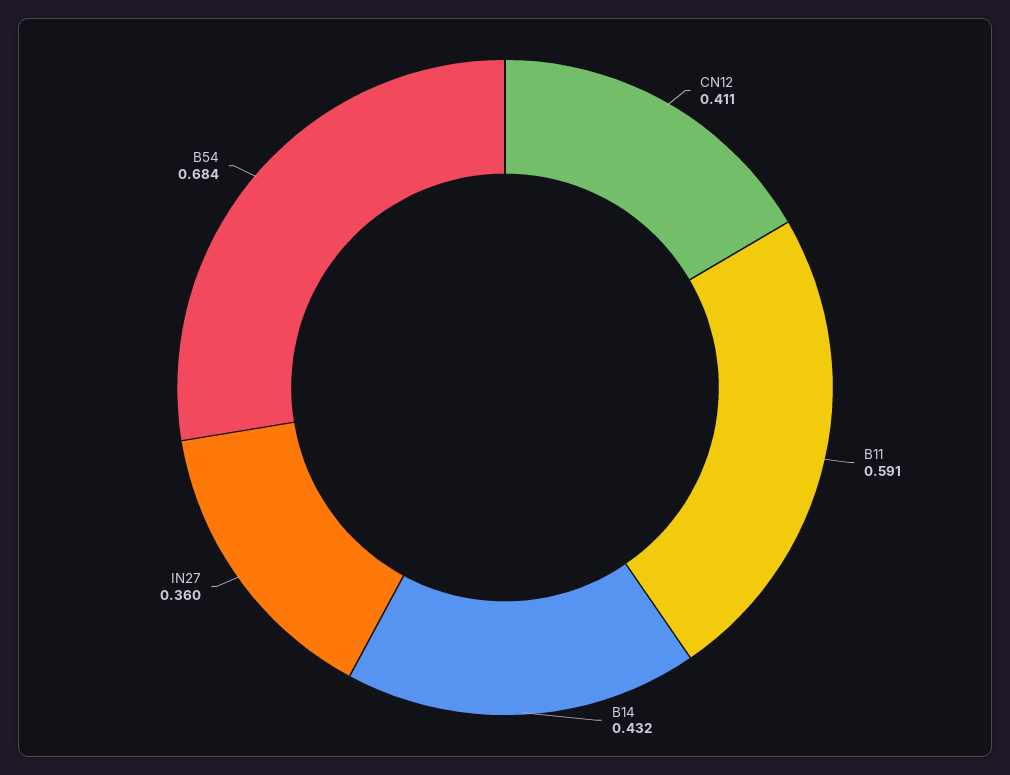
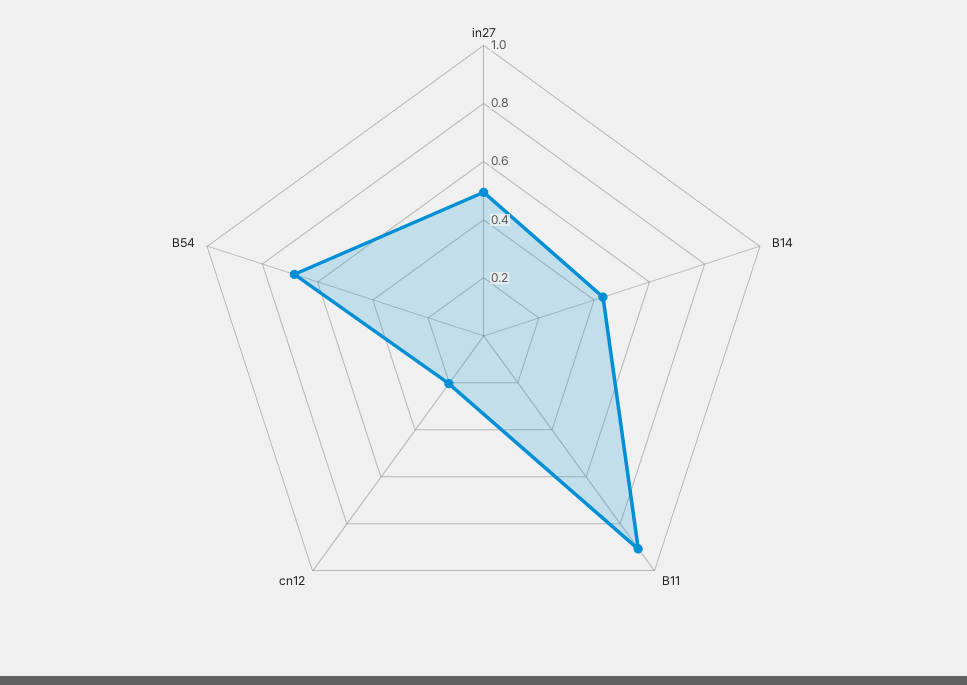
CN12: 0.411 -> 0.2
B11: 0.591 -> 0.9
IN27: 0.36 -> 0.5

